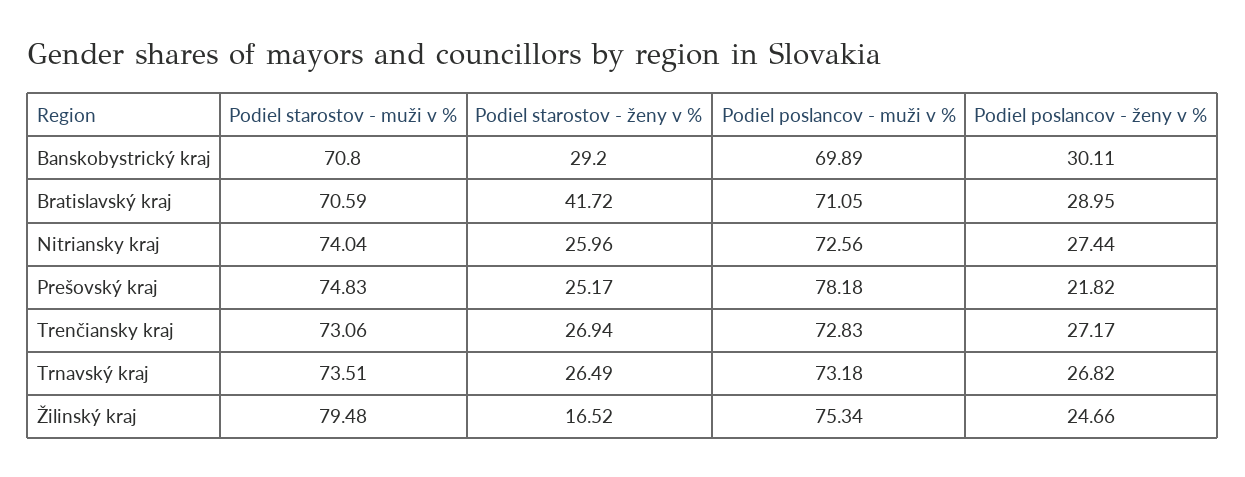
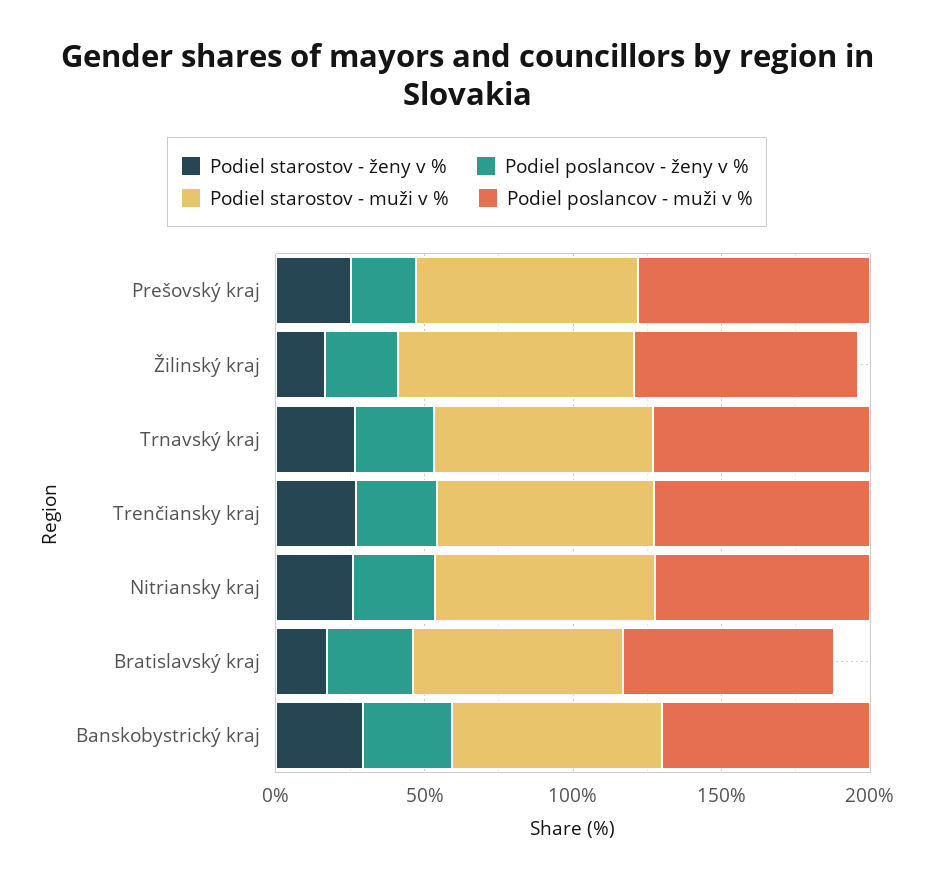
Podiel starostov - ženy v %, Bratislavský kraj: 41.72 -> 20

